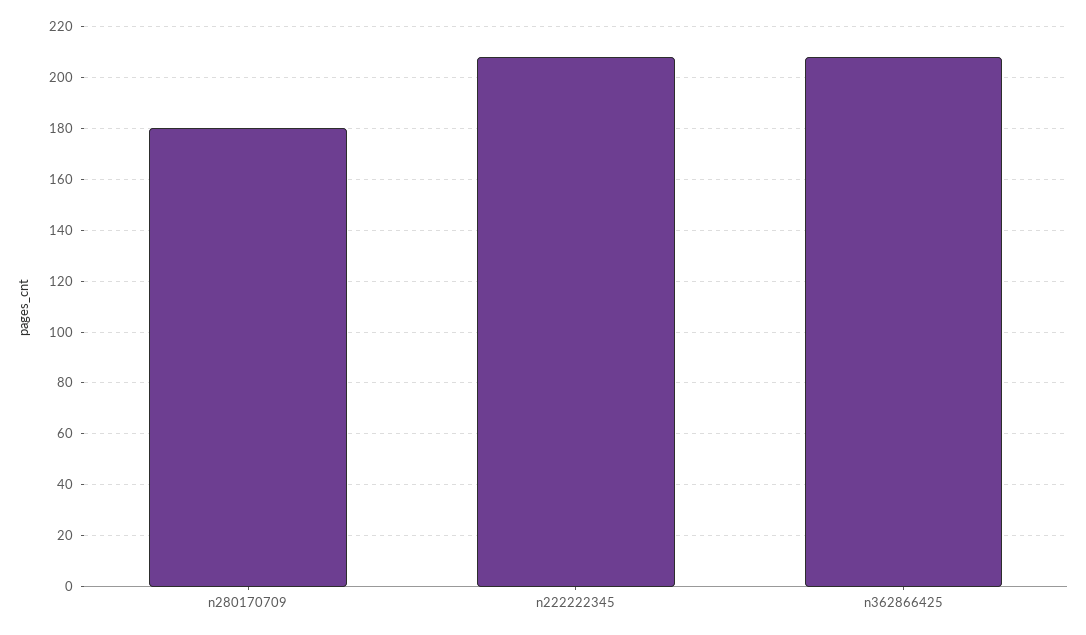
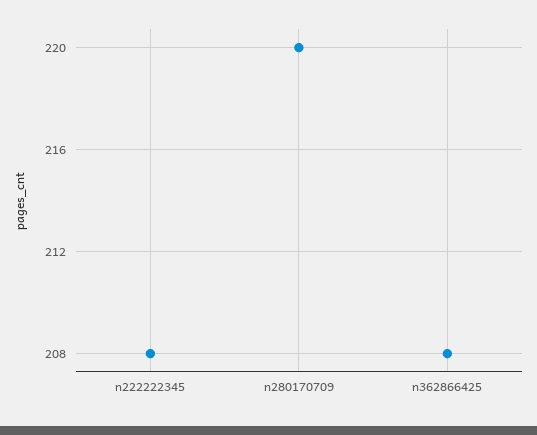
n280170709: 180 -> 220

